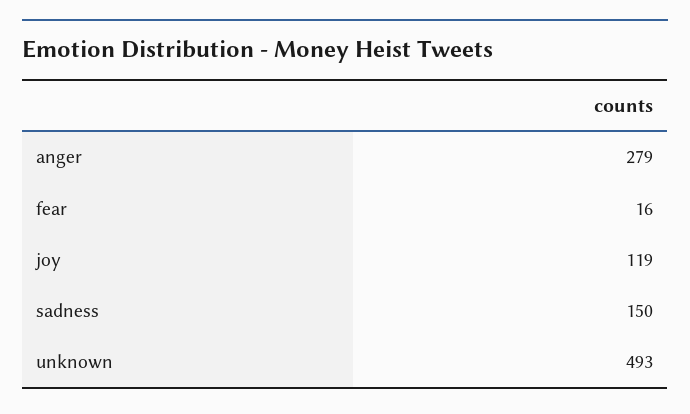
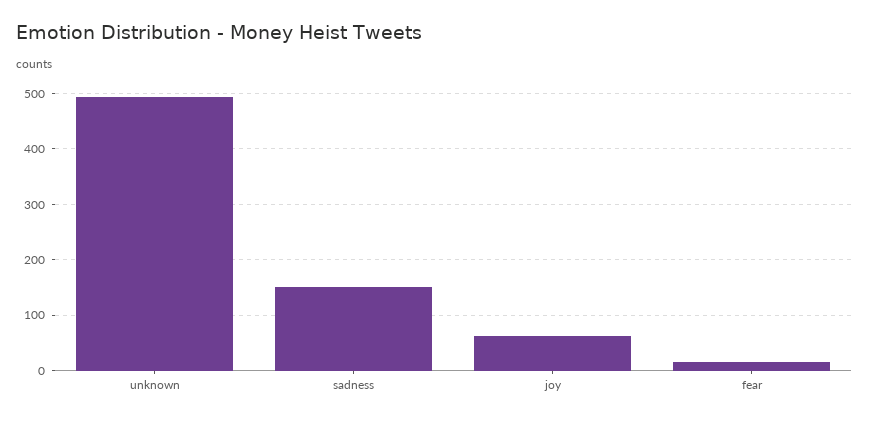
anger: 279 -> none
joy: 119 -> 60

